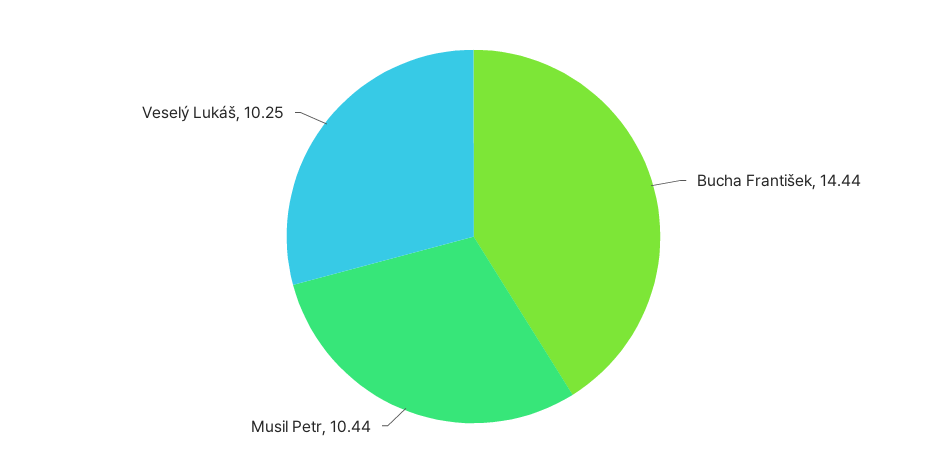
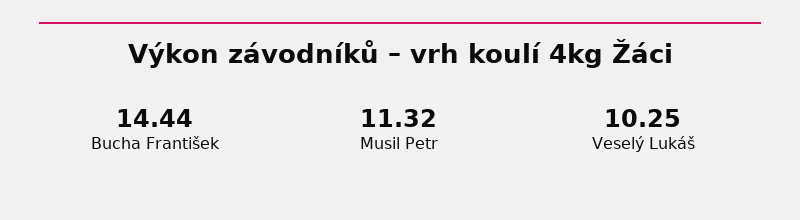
Musil Petr: 10.44 -> 11.32

